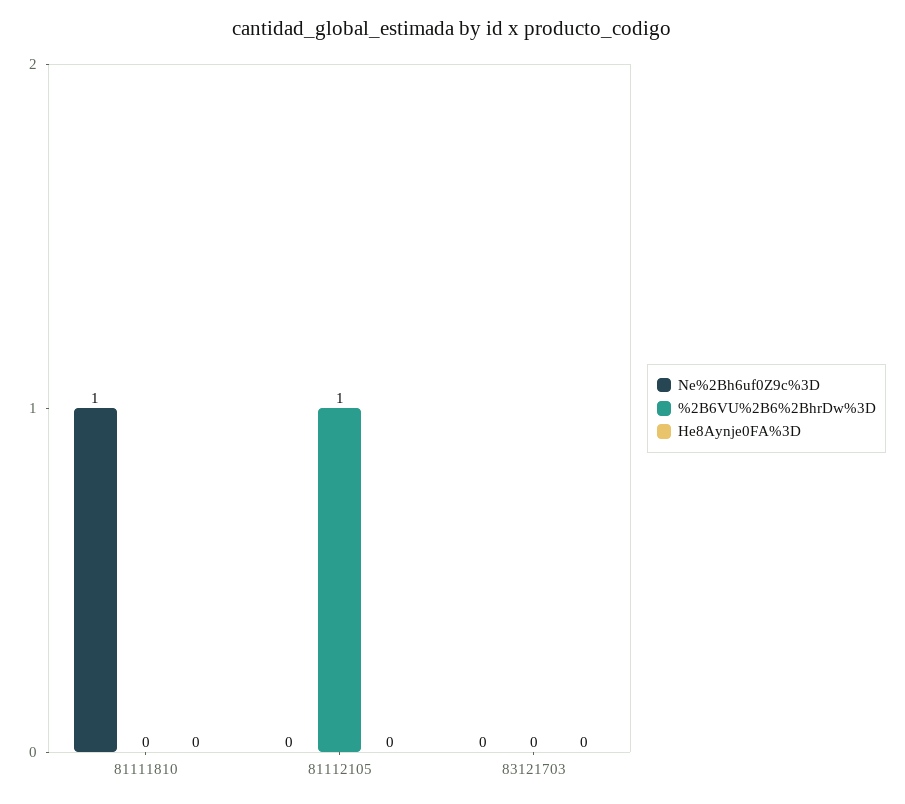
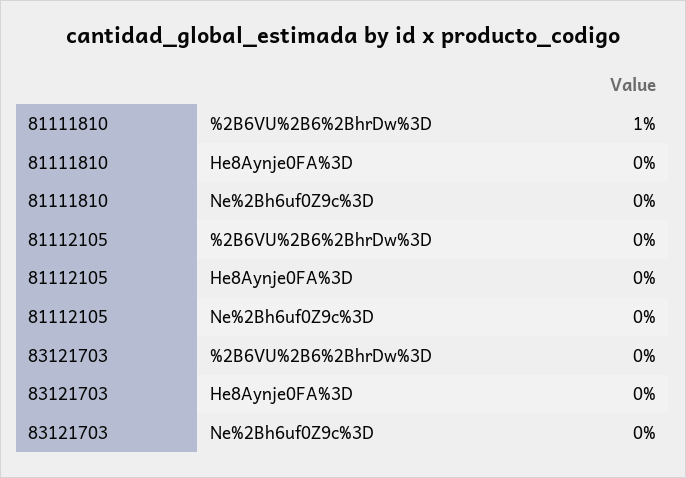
Ne%2Bh6uf0Z9c%3D, 81111810: 1 -> 0
%2B6VU%2B6%2BhrDw%3D, 81111810: 0 -> 1
%2B6VU%2B6%2BhrDw%3D, 81112105: 1 -> 0

